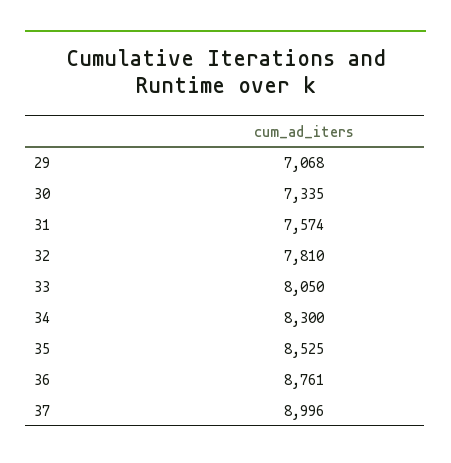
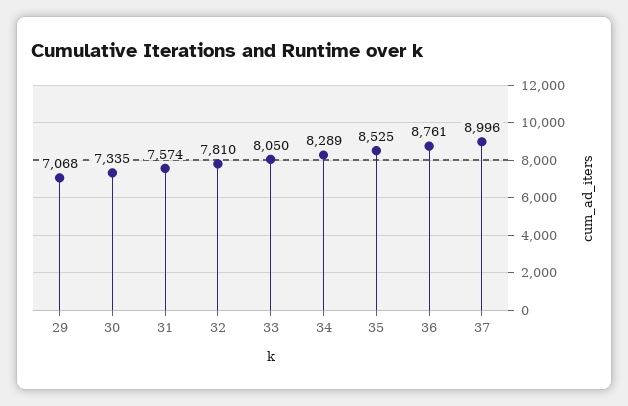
34: 8300 -> 8289

